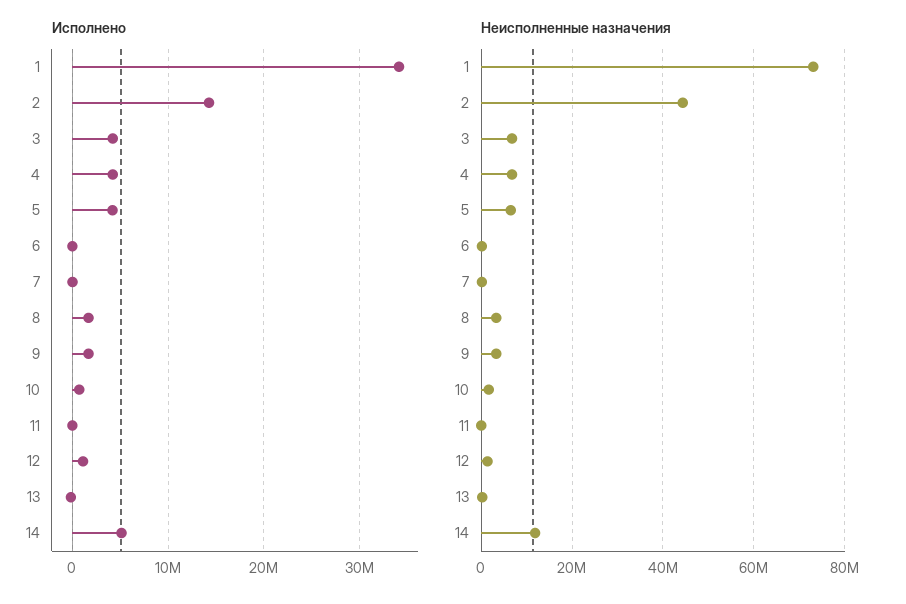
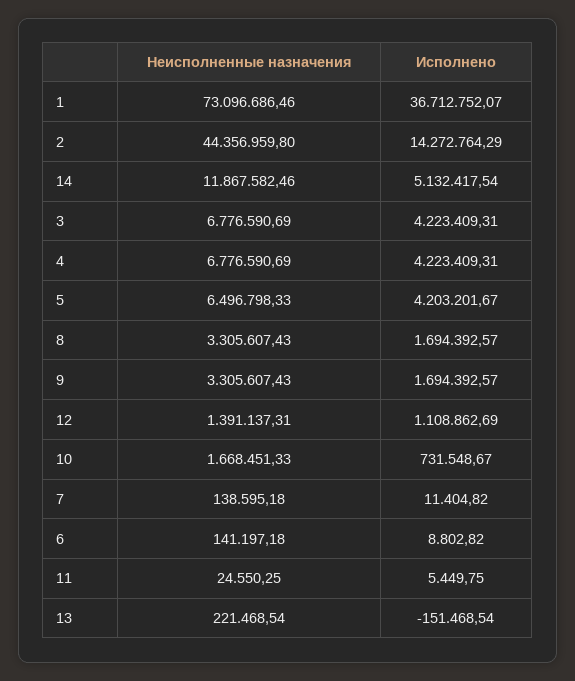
Исполнено, 1: 34000000 -> 36712752.07

